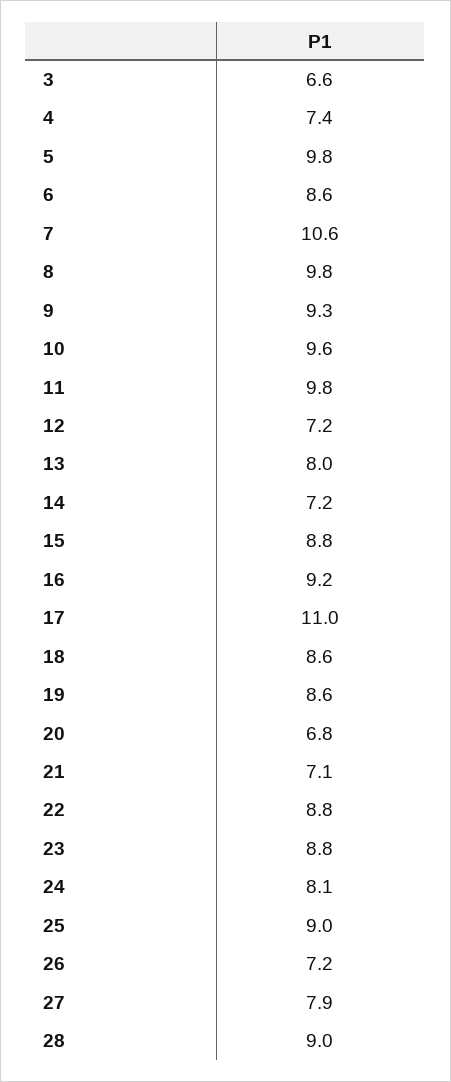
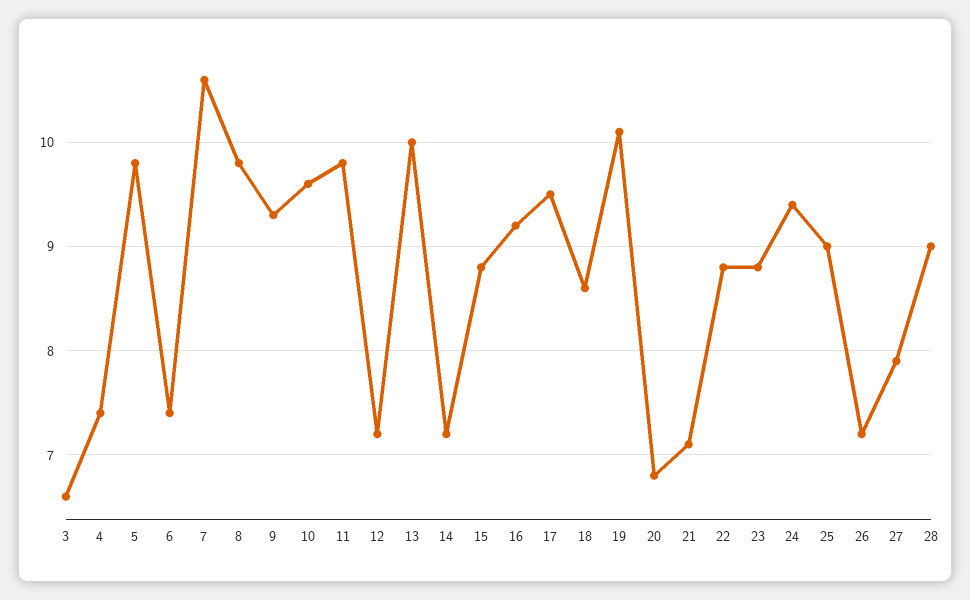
6: 8.6 -> 7.4
13: 8 -> 10
17: 11 -> 9.5
19: 8.6 -> 10.1
24: 8.1 -> 9.4

